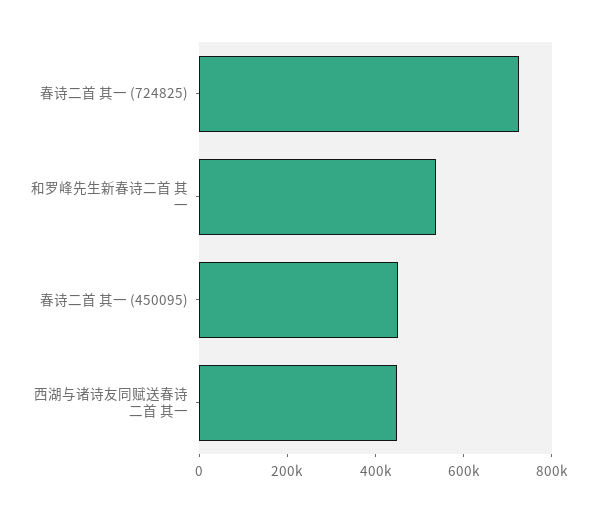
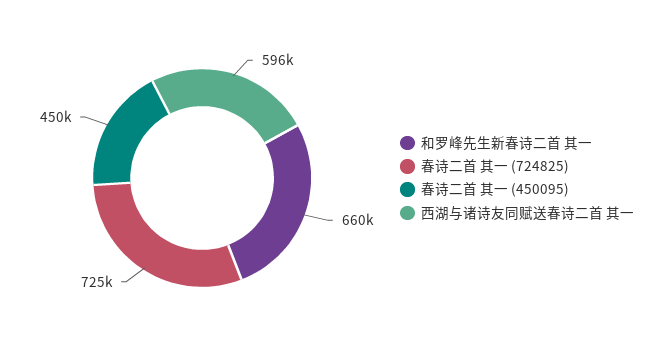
和罗峰先生新春诗二首 其一: 550000 -> 660000
西湖与诸诗友同赋送春诗二首 其一: 450000 -> 596000

